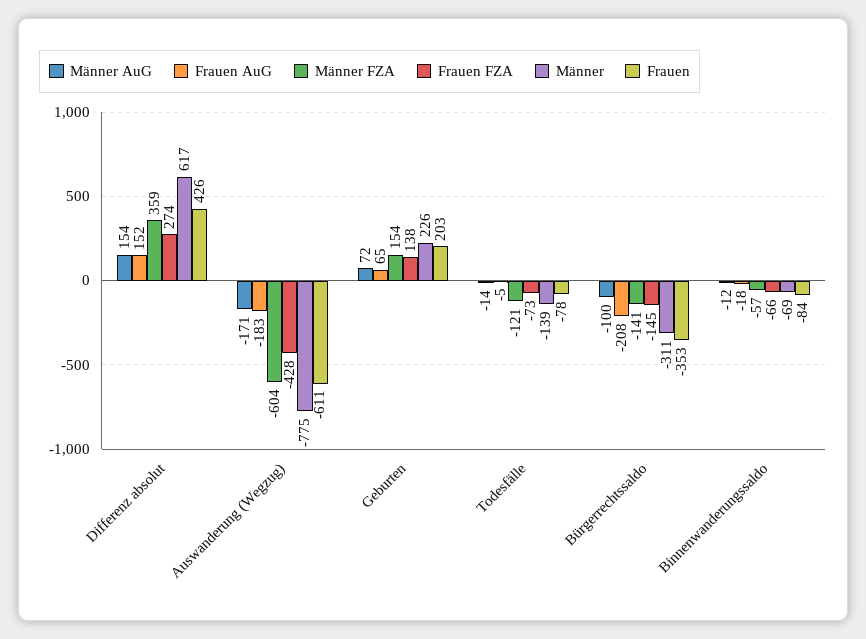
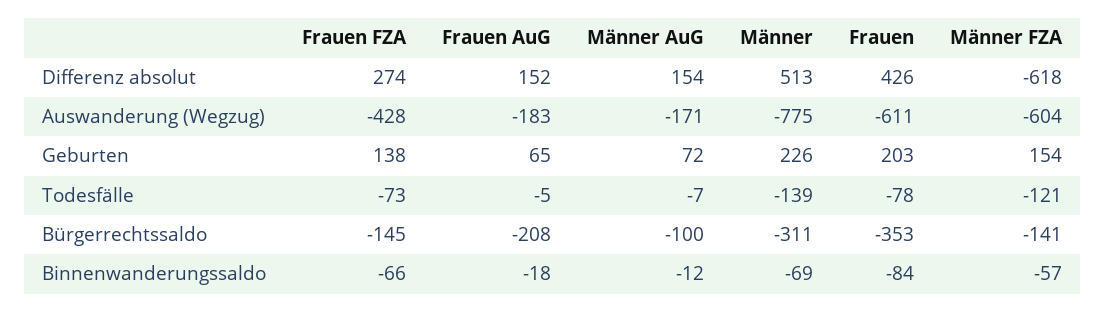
Männer FZA, Differenz absolut: 359 -> -618
Männer, Differenz absolut: 617 -> 513
Männer AuG, Todesfälle: -14 -> -7

